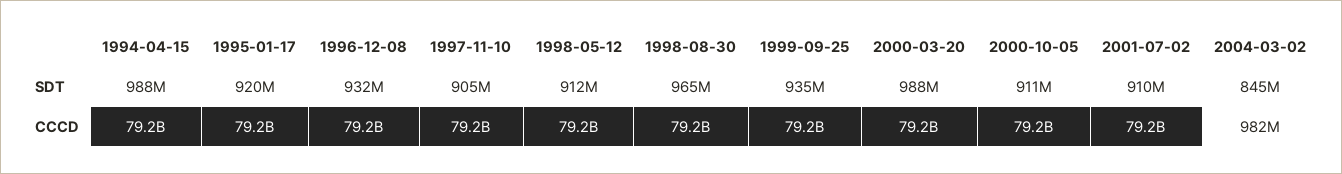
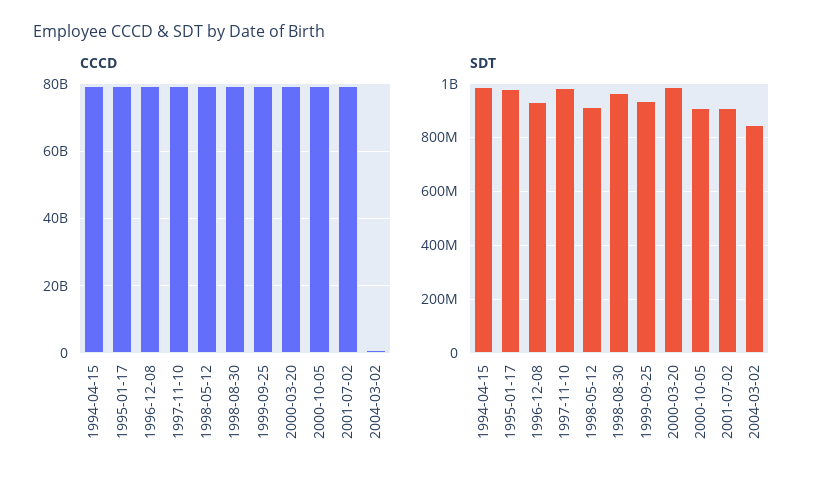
SDT, 1995-01-17: 920000000 -> 975000000
SDT, 1997-11-10: 905000000 -> 975000000

